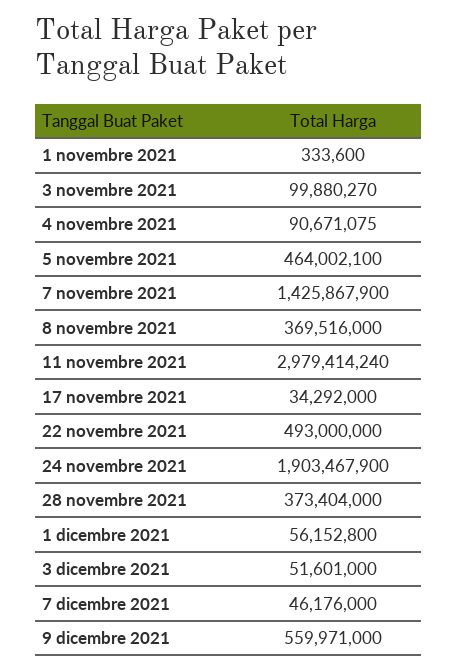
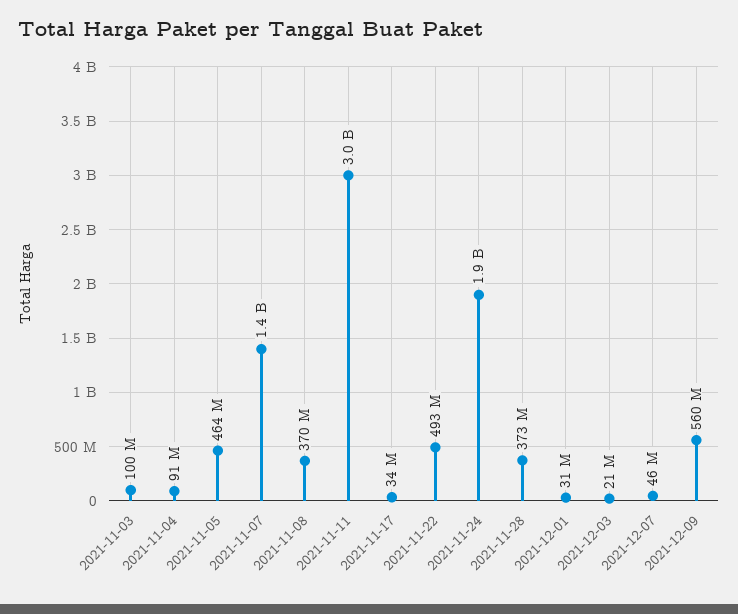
1 novembre 2021: 333600 -> none
1 dicembre 2021: 56152800 -> 31000000
3 dicembre 2021: 51601000 -> 21000000

